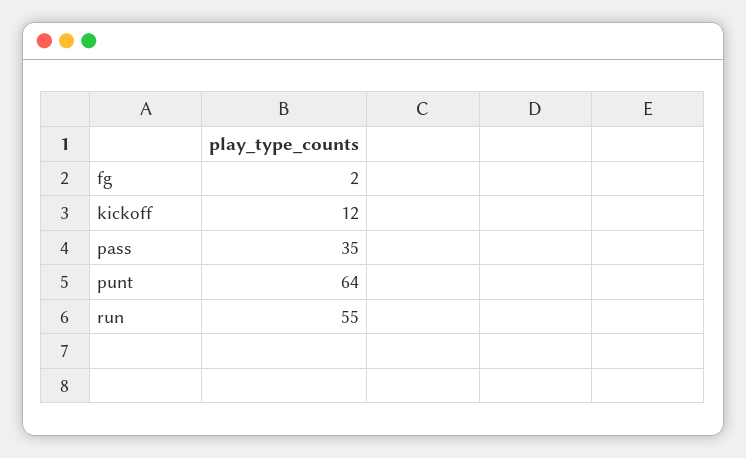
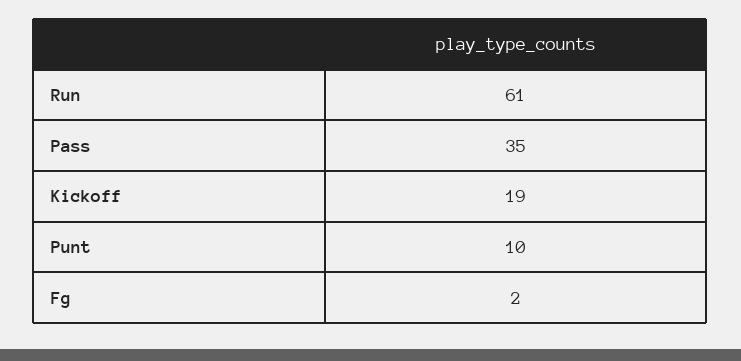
kickoff: 12 -> 19
punt: 64 -> 10
run: 55 -> 61

